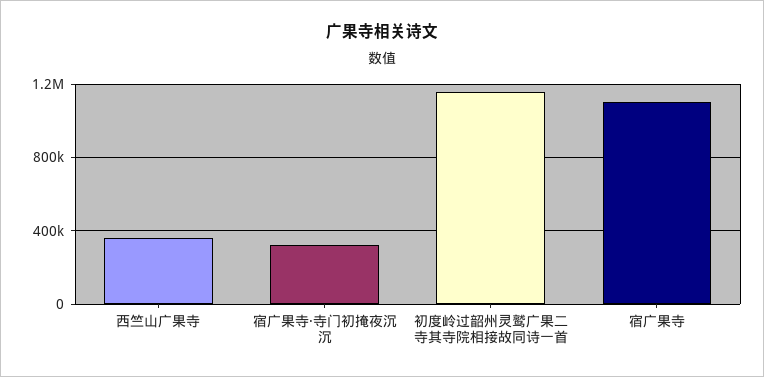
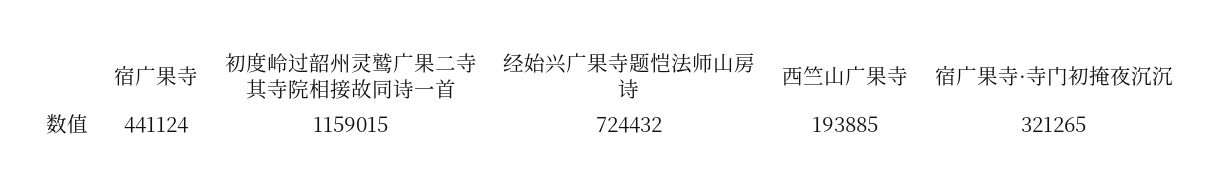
西竺山广果寺: 350000 -> 193885
宿广果寺: 1100000 -> 441124
经始兴广果寺题恺法师山房诗: none -> 724432

